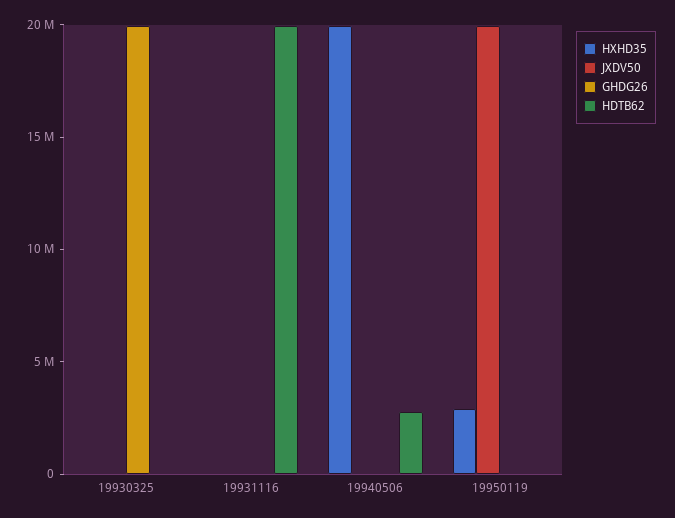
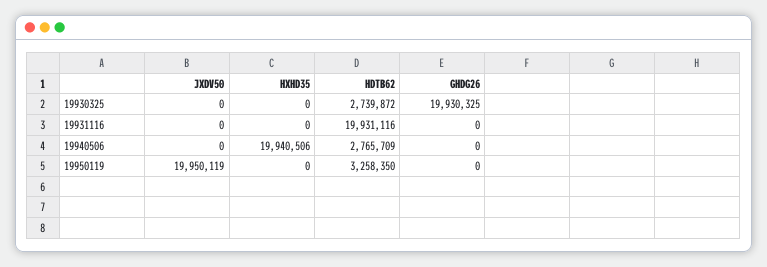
HDTB62, 19930325: 0 -> 2739872
HXHD35, 19950119: 3000000 -> 0
HDTB62, 19950119: 0 -> 3258350

